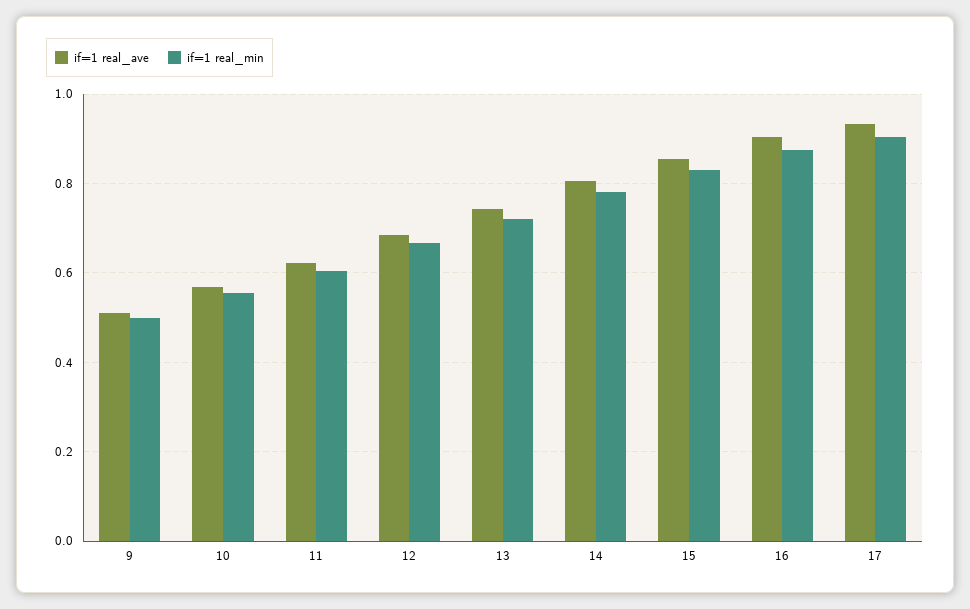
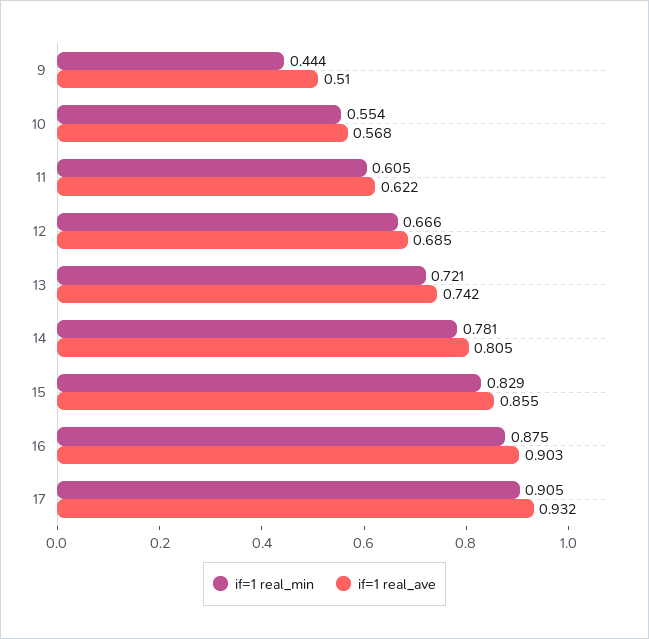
if=1 real_min, 9: 0.5 -> 0.444

